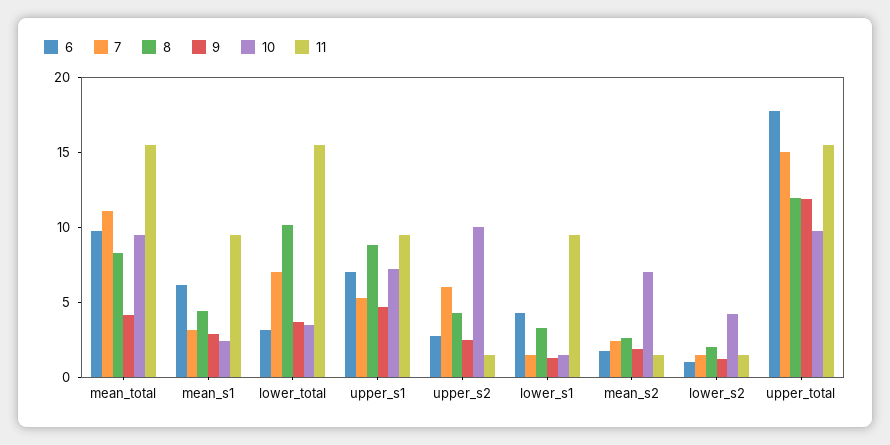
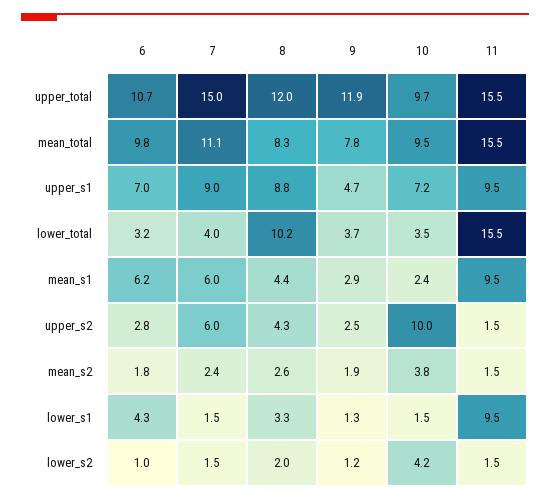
9, mean_total: 4 -> 7.8
7, mean_s1: 3 -> 6
7, lower_total: 7 -> 4
7, upper_s1: 5 -> 9
10, mean_s2: 7 -> 3.8
6, upper_total: 18 -> 10.7

